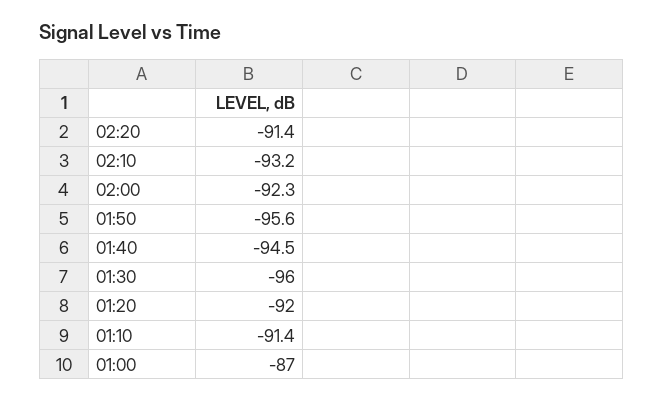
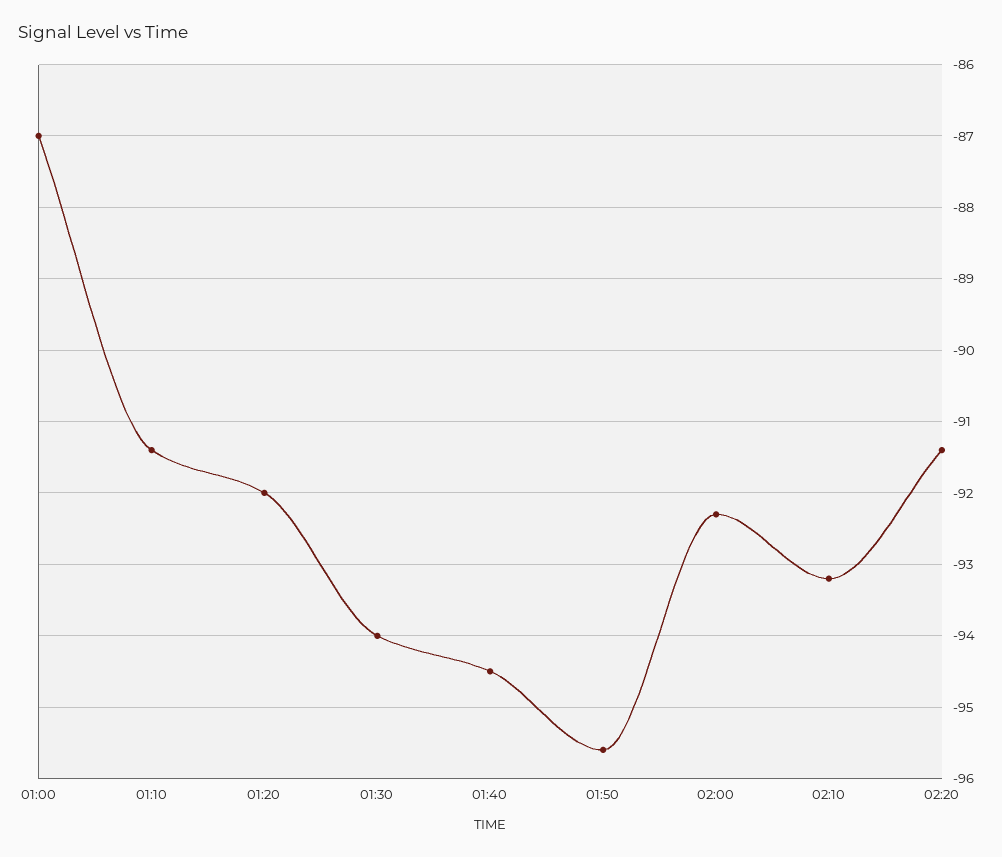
01:30: -96 -> -94

